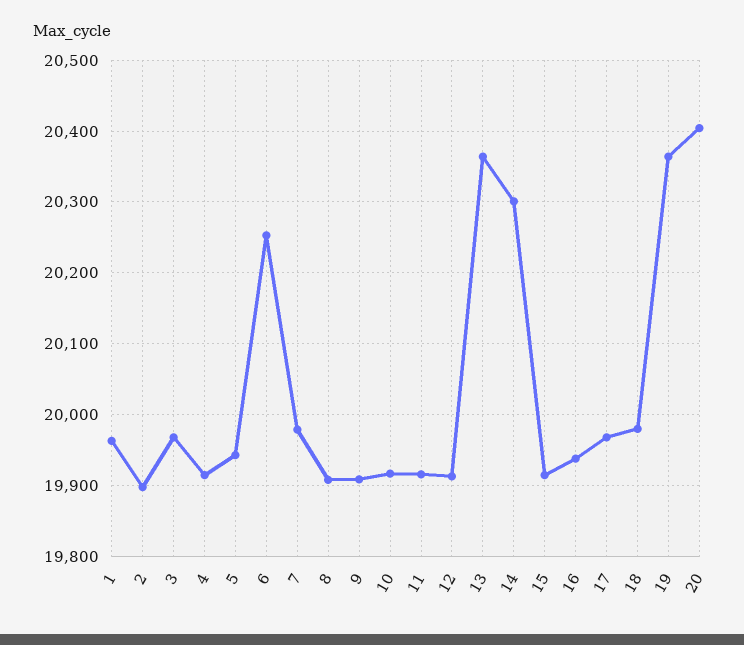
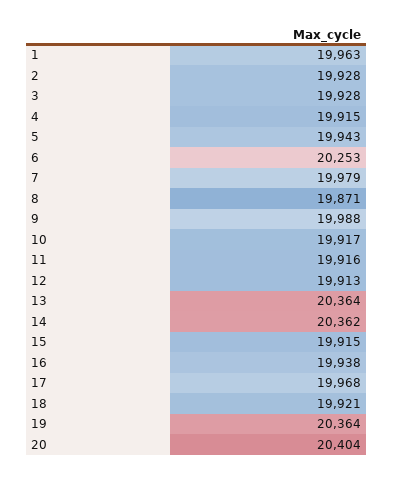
2: 19900 -> 19928
3: 19970 -> 19928
8: 19910 -> 19871
9: 19910 -> 19988
14: 20300 -> 20362
18: 19980 -> 19921

